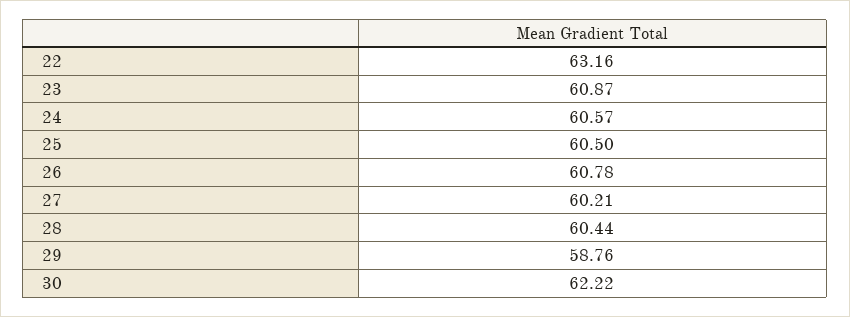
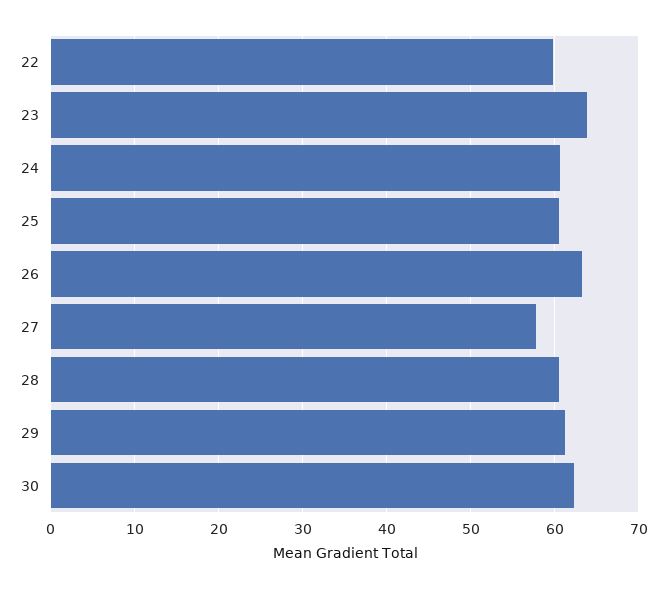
22: 63.16 -> 60
23: 60.87 -> 64
26: 60.78 -> 63
27: 60.21 -> 58
29: 58.76 -> 61

